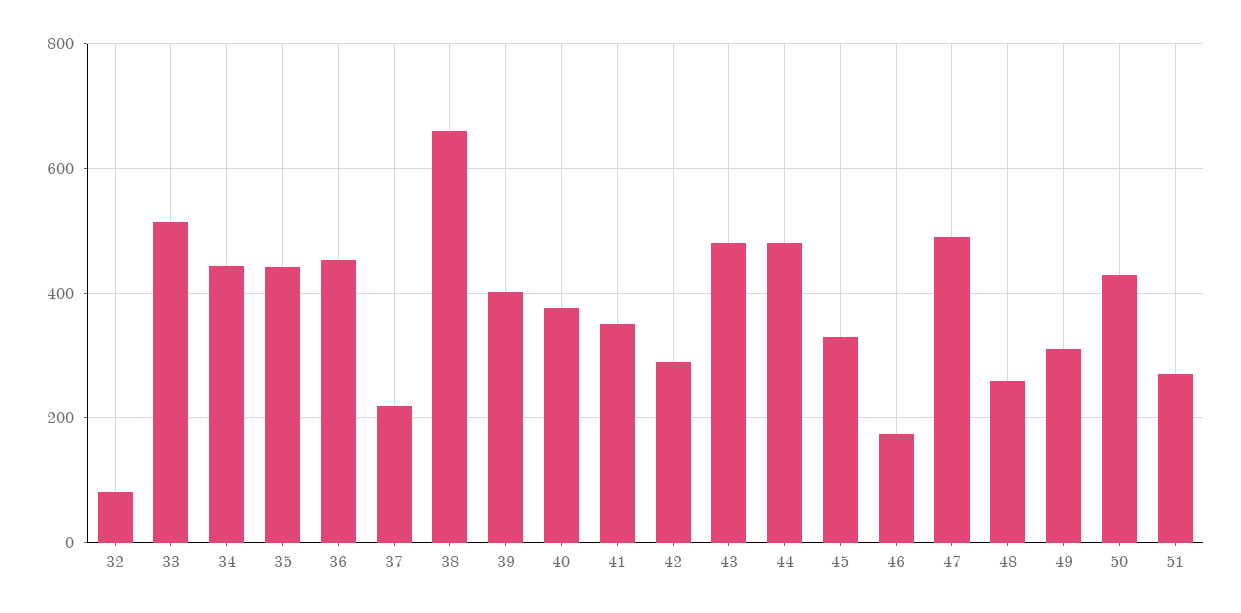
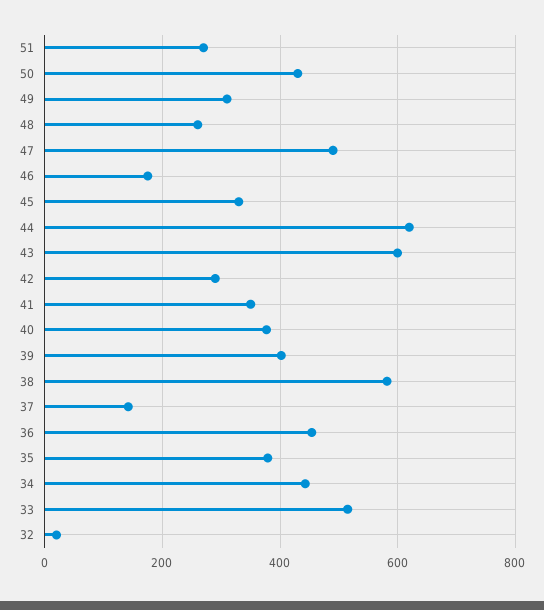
32: 80 -> 20
35: 440 -> 380
37: 220 -> 140
38: 660 -> 580
43: 480 -> 600
44: 480 -> 620

